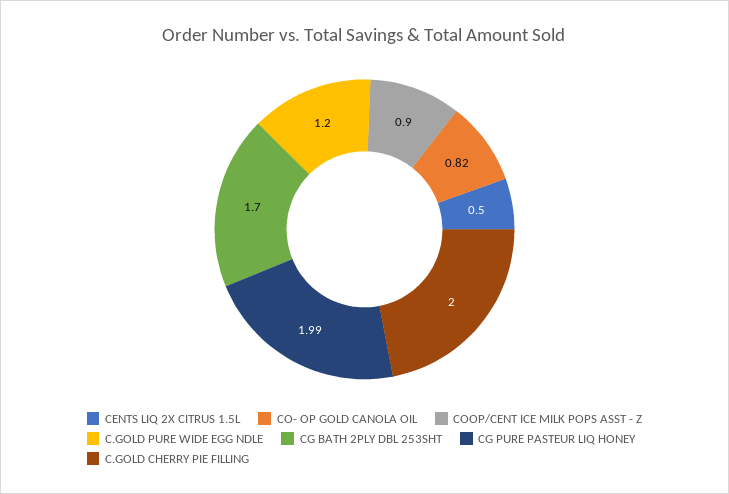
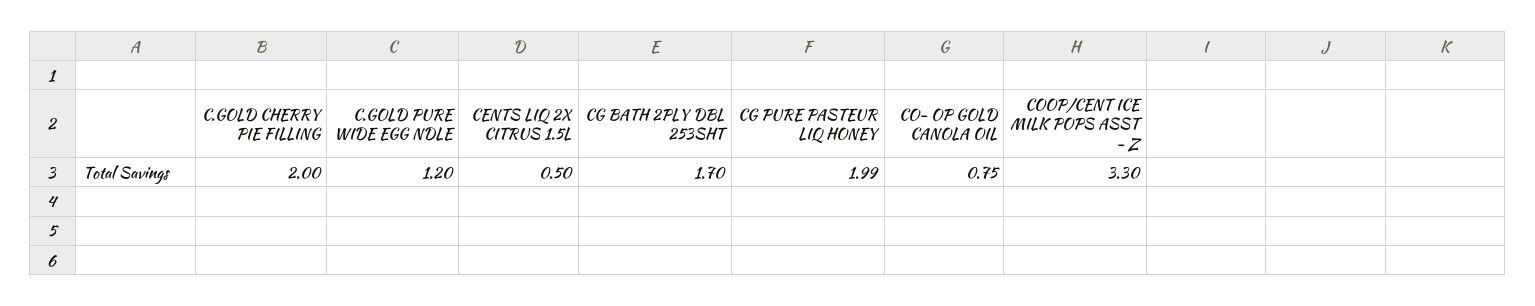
CO- OP GOLD CANOLA OIL: 0.82 -> 0.75
COOP/CENT ICE MILK POPS ASST - Z: 0.9 -> 3.3

